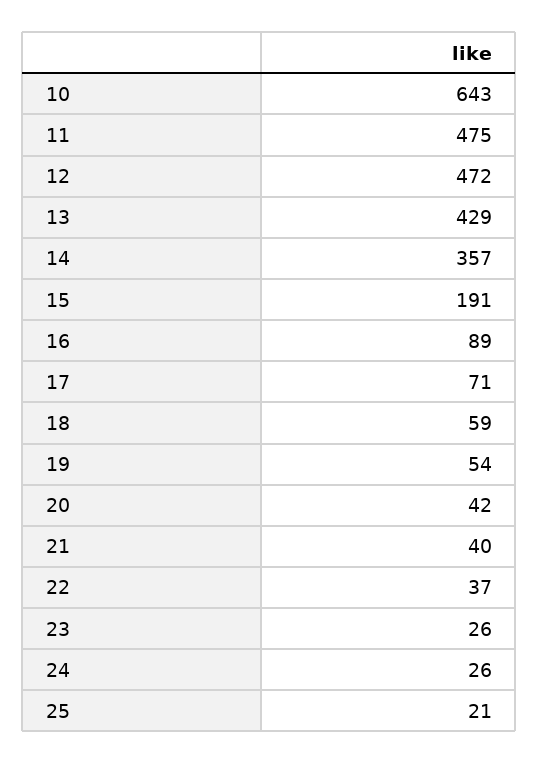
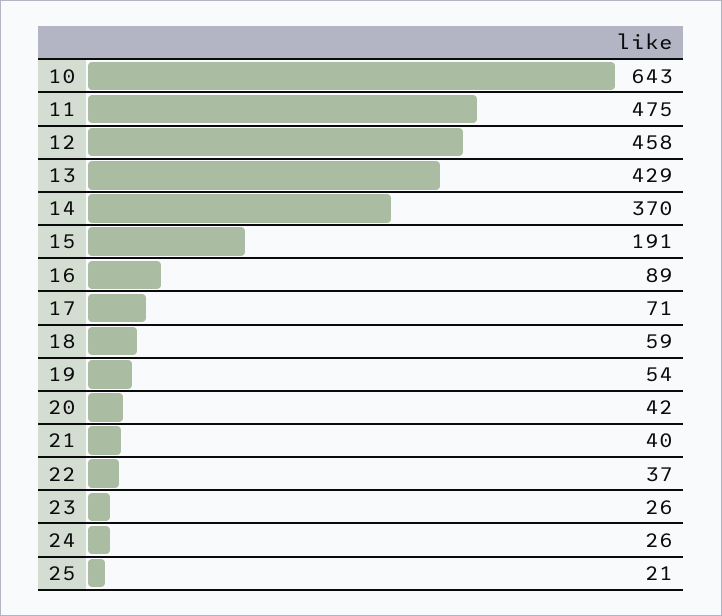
12: 472 -> 458
14: 357 -> 370

